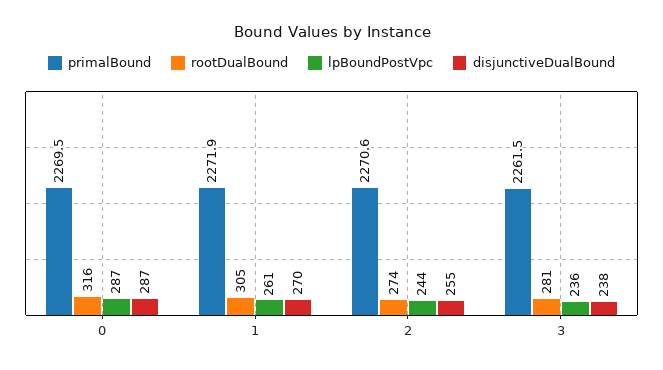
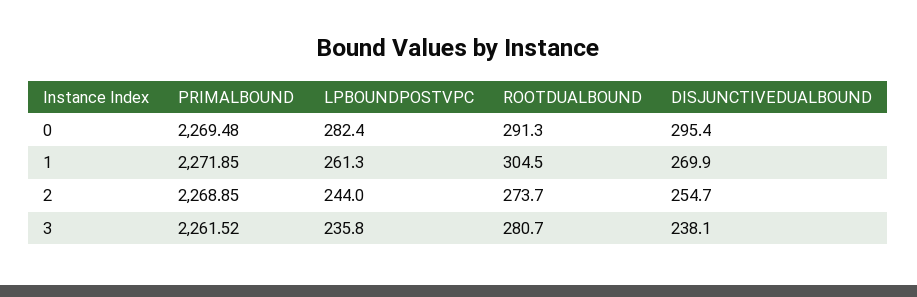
rootDualBound, 0: 316 -> 291.3
lpBoundPostVpc, 0: 287 -> 282.4
disjunctiveDualBound, 0: 287 -> 295.4
primalBound, 2: 2270.6 -> 2268.85

